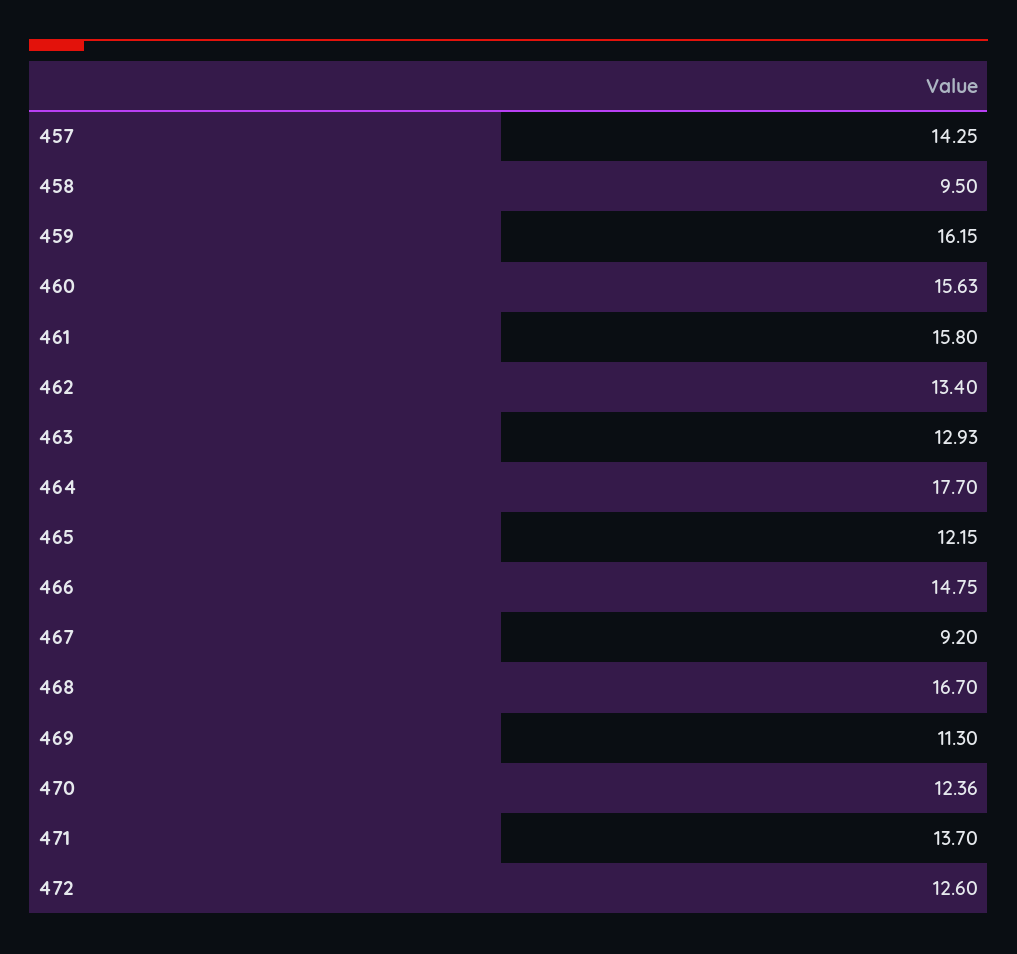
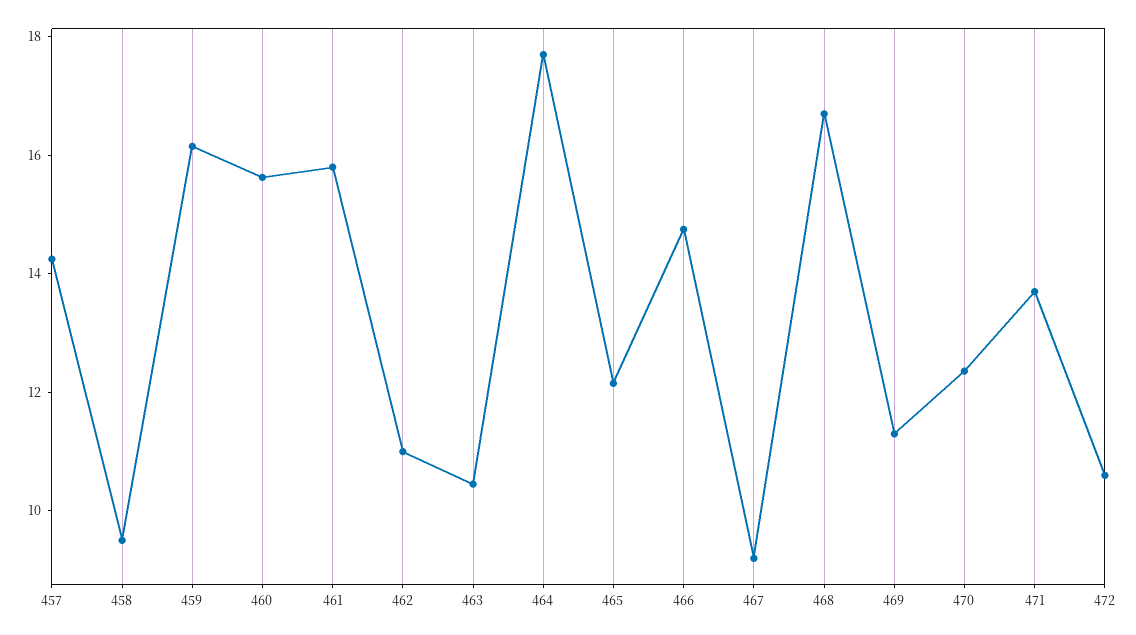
462: 13.4 -> 11
463: 12.93 -> 10.5
472: 12.6 -> 10.5

